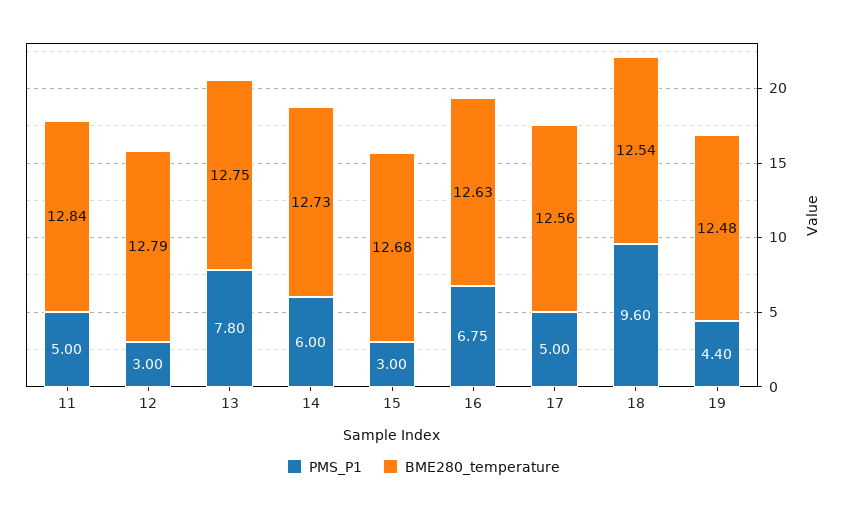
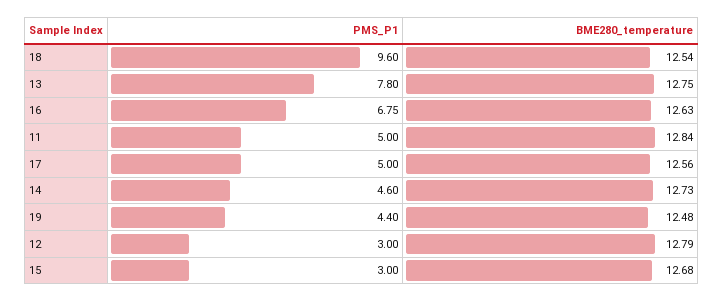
PMS_P1, 14: 6 -> 4.6

